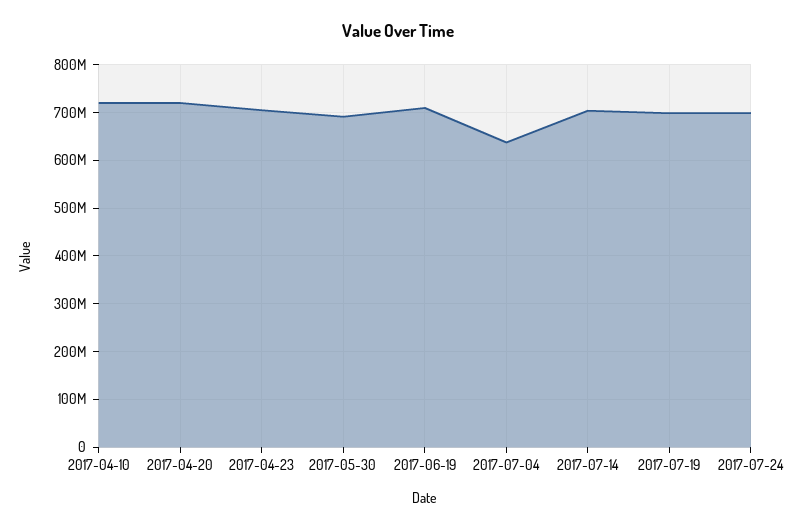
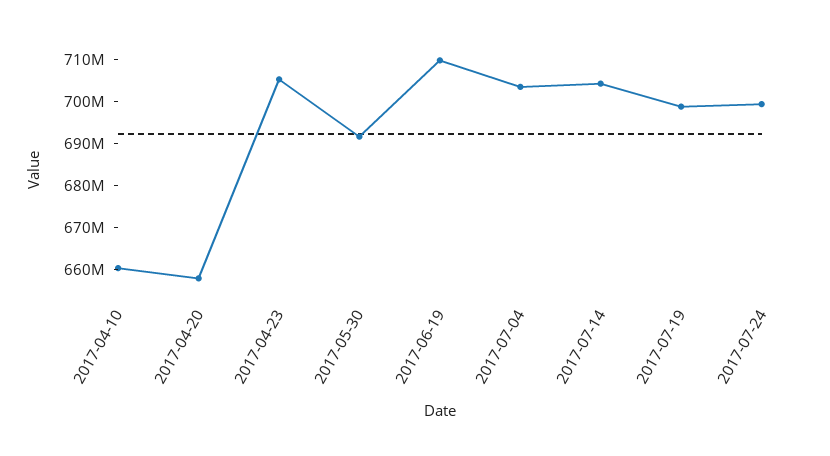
2017-04-10: 720000000 -> 660000000
2017-04-20: 720000000 -> 658000000
2017-07-04: 640000000 -> 704000000

